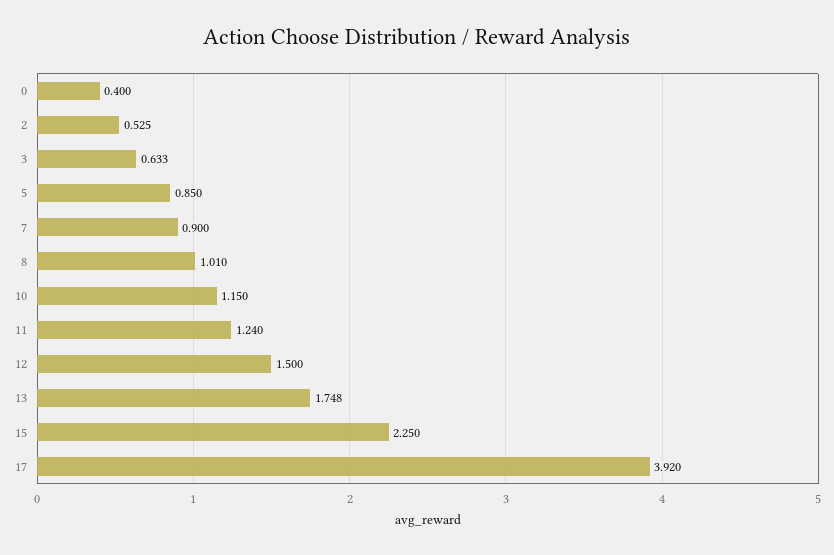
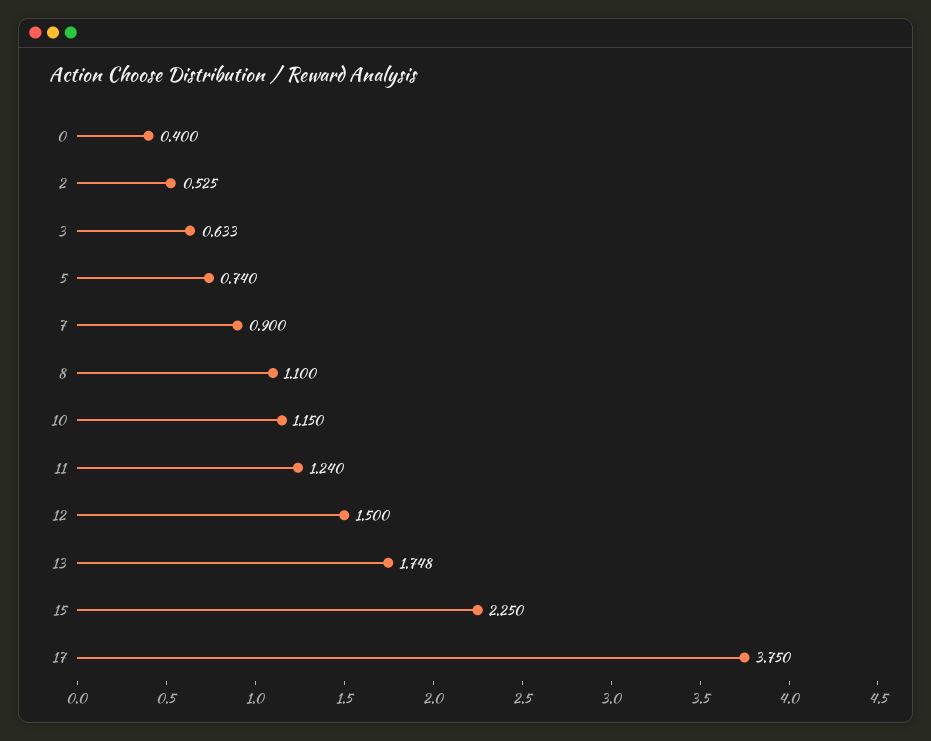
5: 0.85 -> 0.74
8: 1.01 -> 1.1
17: 3.92 -> 3.75

